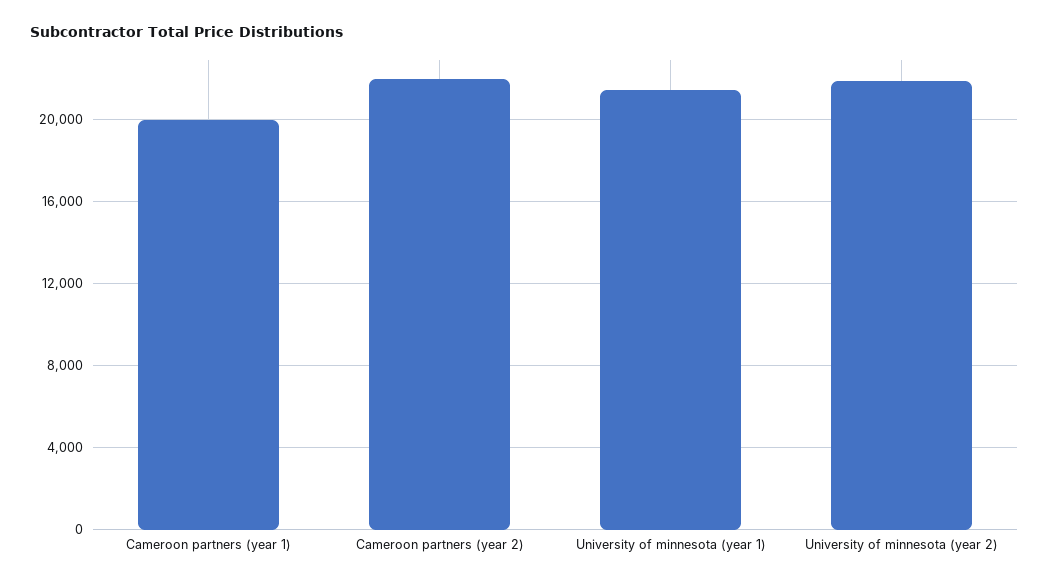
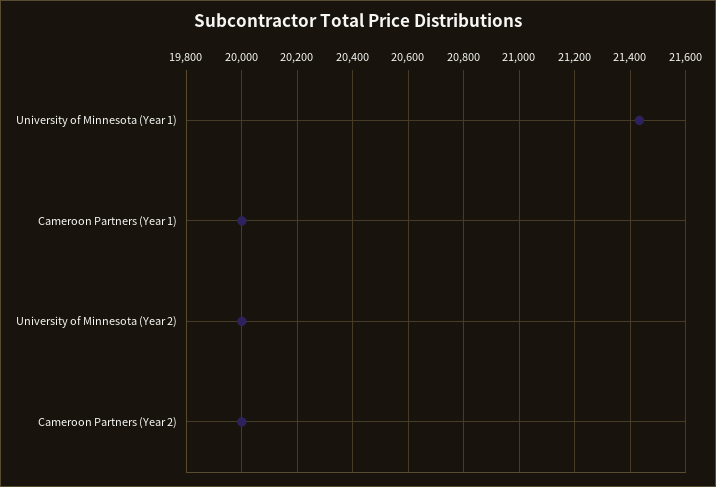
Cameroon partners (year 2): 22000 -> 20000
University of minnesota (year 2): 22000 -> 20000

